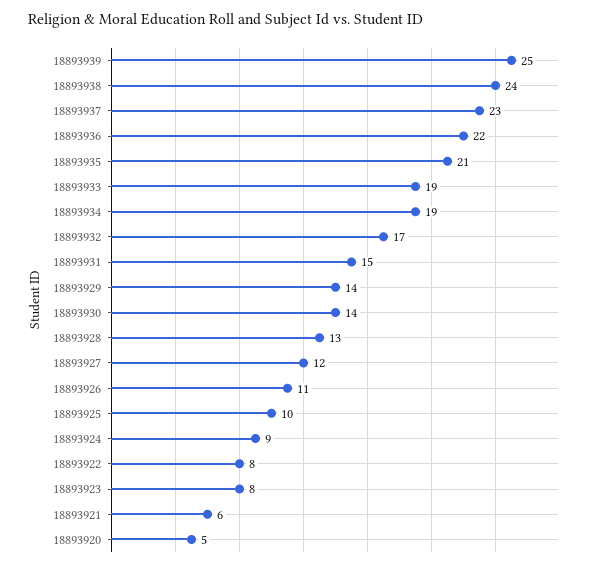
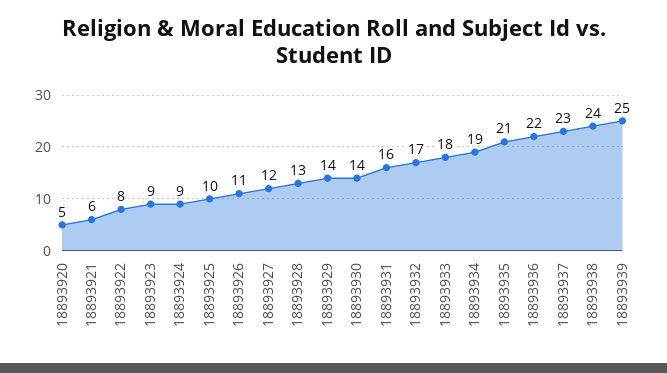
18893933: 19 -> 18
18893931: 15 -> 16
18893923: 8 -> 9

